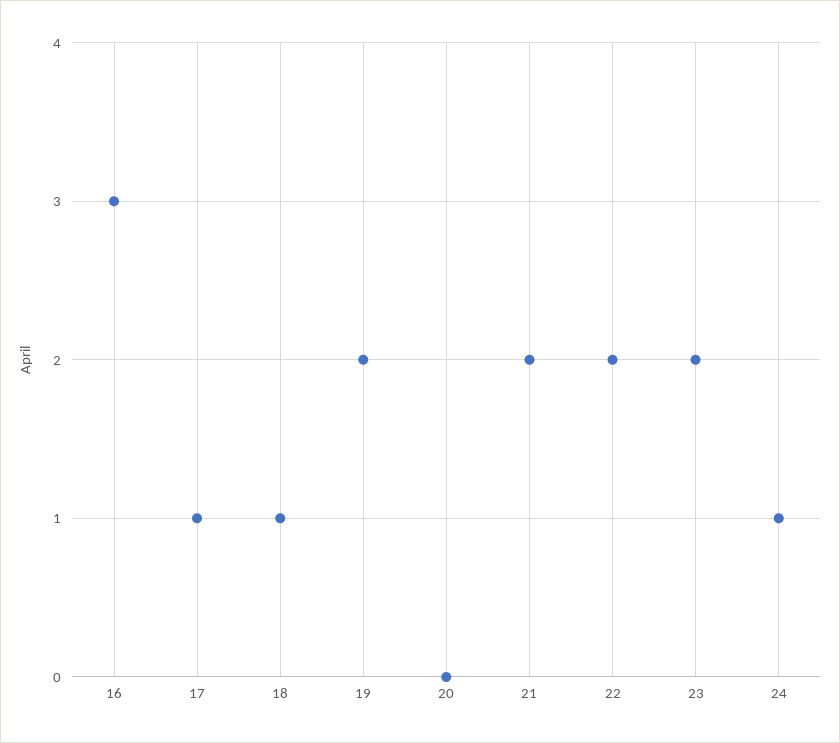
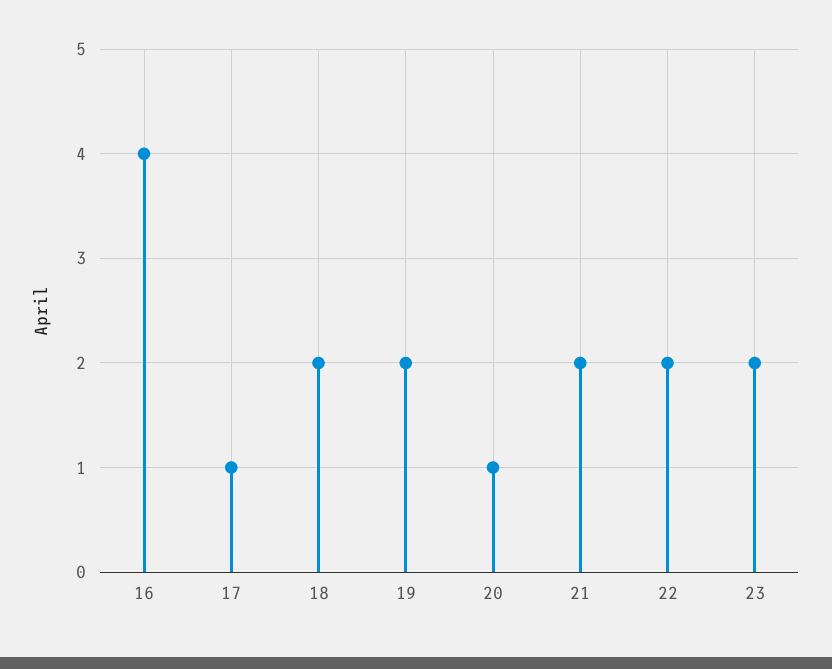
16: 3 -> 4
18: 1 -> 2
20: 0 -> 1
24: 1 -> none

